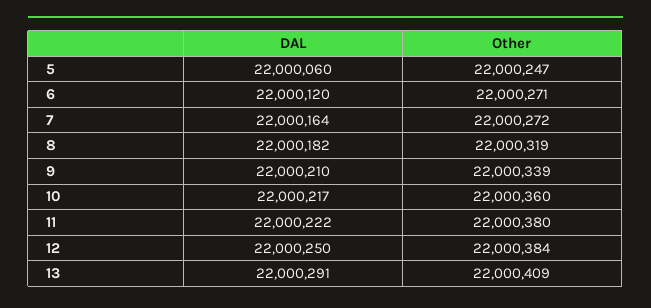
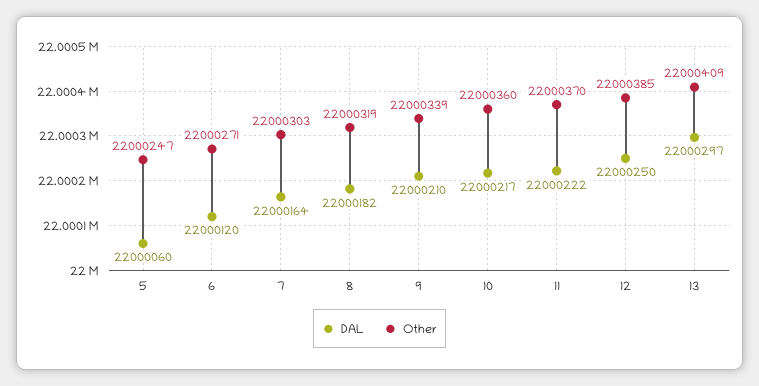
Other, 7: 22000272 -> 22000303
Other, 11: 22000380 -> 22000370
Other, 12: 22000384 -> 22000385
DAL, 13: 22000291 -> 22000297

